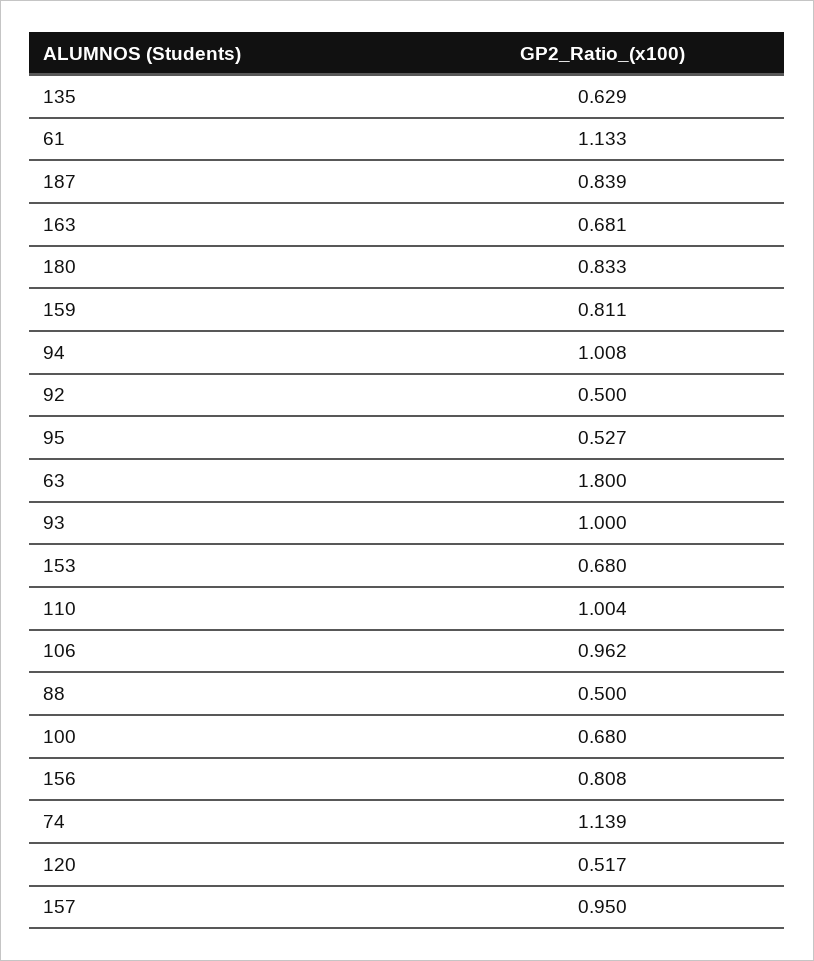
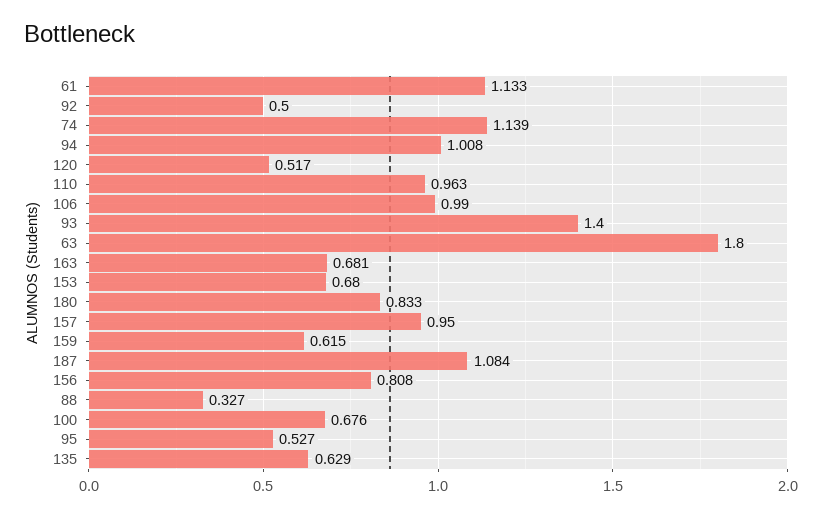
187: 0.839 -> 1.084
159: 0.811 -> 0.615
93: 1 -> 1.4
110: 1.004 -> 0.963
106: 0.962 -> 0.99
88: 0.5 -> 0.327
100: 0.68 -> 0.676

